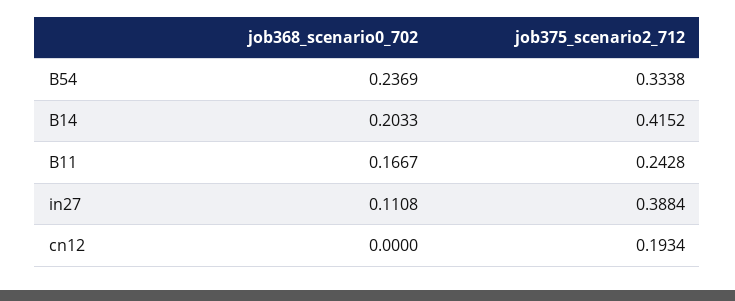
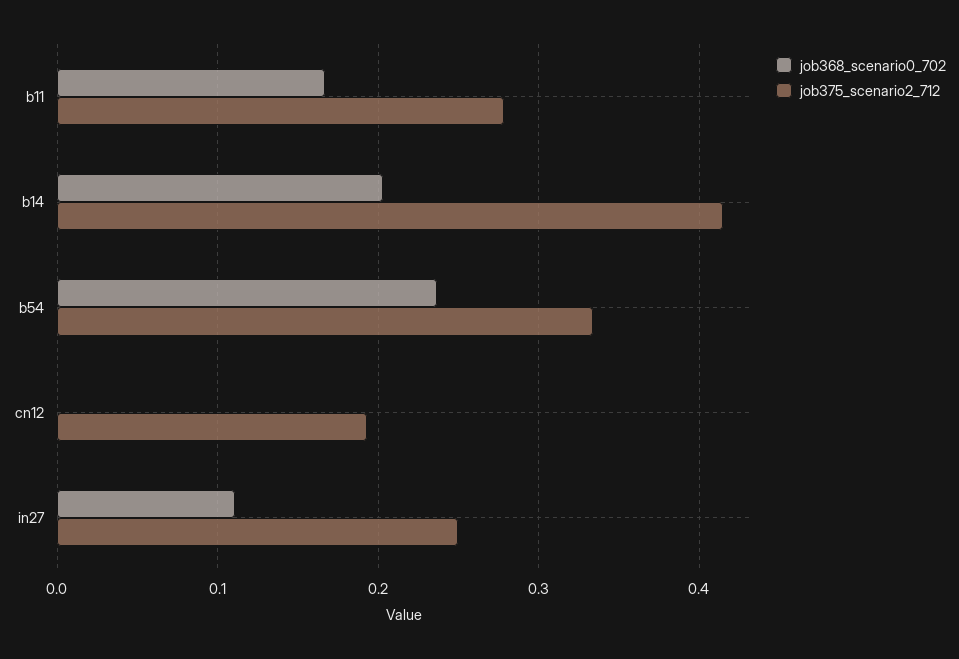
job375_scenario2_712, B11: 0.2428 -> 0.28
job375_scenario2_712, in27: 0.3884 -> 0.25

